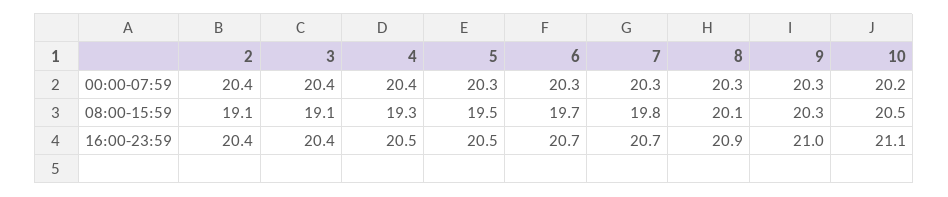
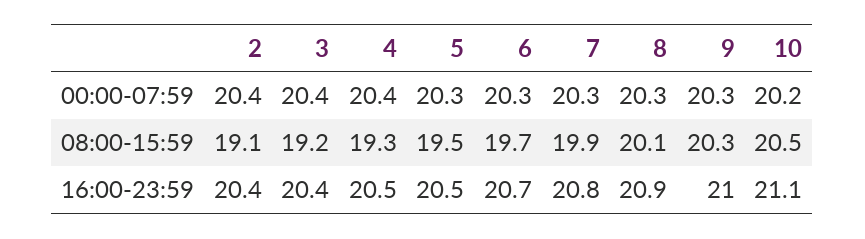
3, 08:00-15:59: 19.1 -> 19.2
7, 08:00-15:59: 19.8 -> 19.9
7, 16:00-23:59: 20.7 -> 20.8

